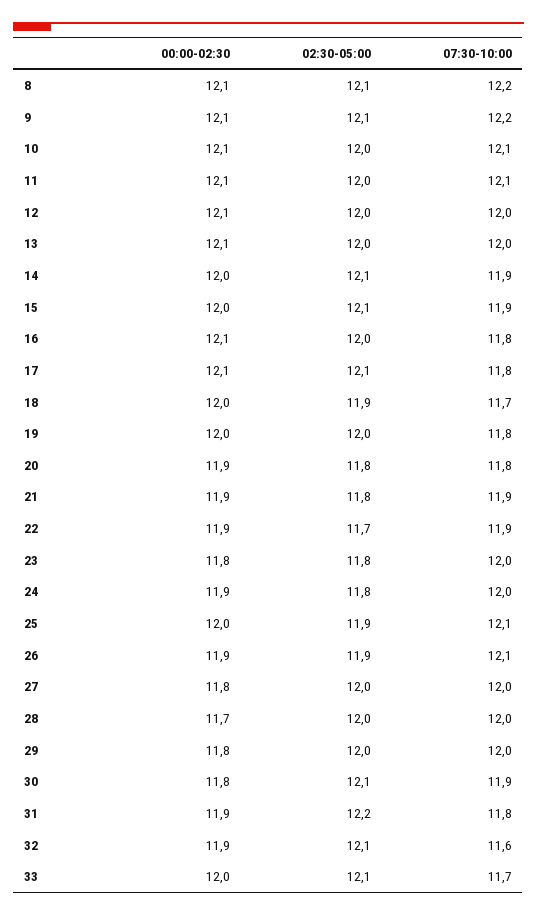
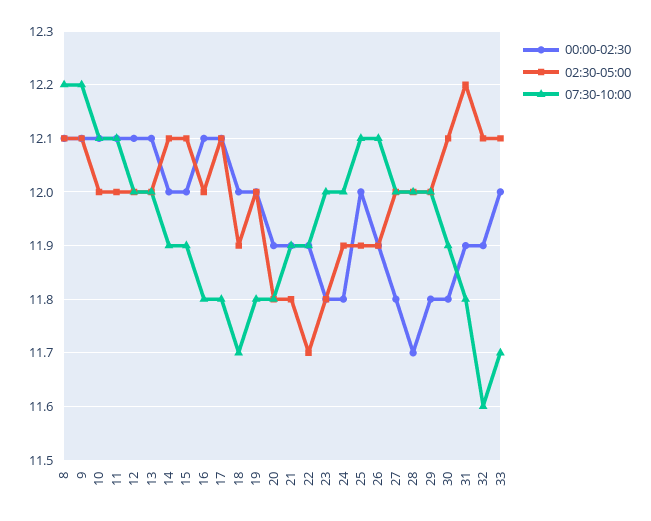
00:00-02:30, 24: 11.9 -> 11.8
02:30-05:00, 24: 11.8 -> 11.9

